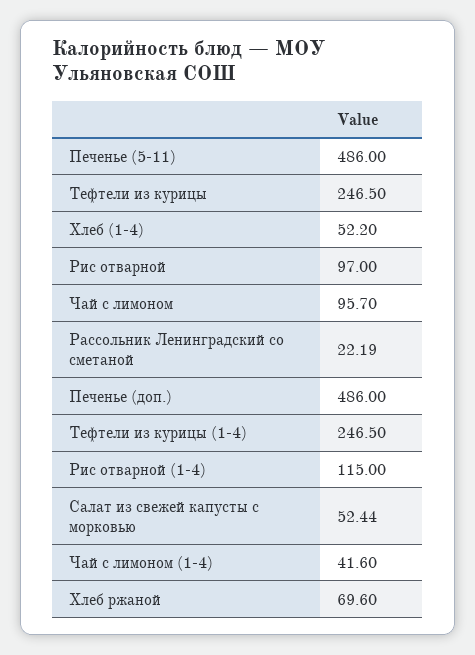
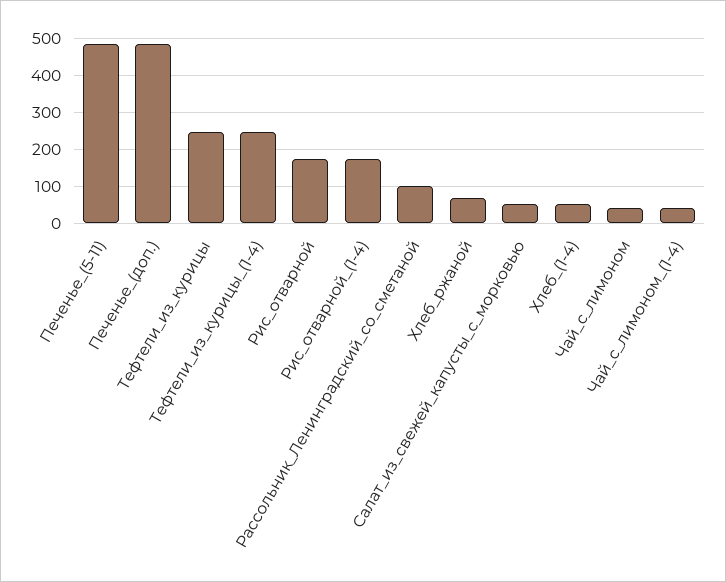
Рис отварной: 97 -> 180
Чай с лимоном: 95.7 -> 40
Рассольник Ленинградский со сметаной: 22.19 -> 100
Рис отварной (1-4): 115 -> 180

